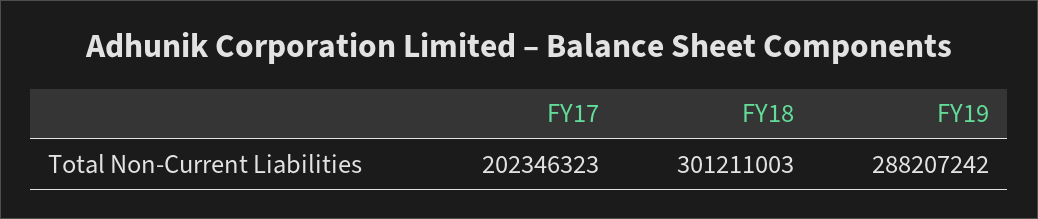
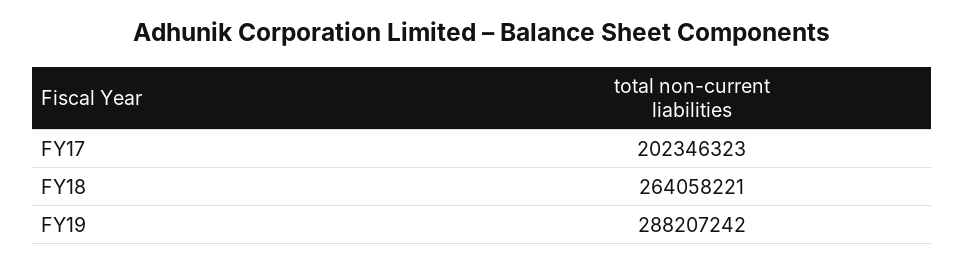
FY18: 301211003 -> 264058221

